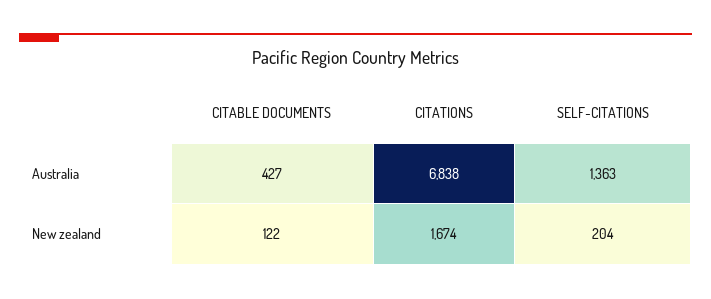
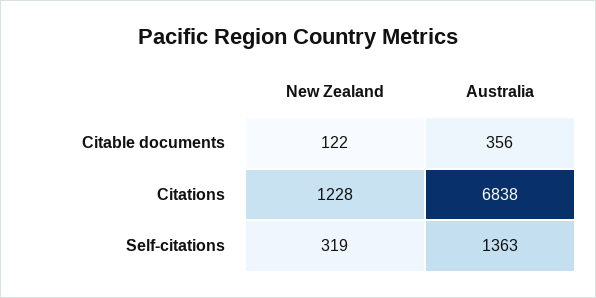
CITABLE DOCUMENTS, Australia: 427 -> 356
CITATIONS, New zealand: 1674 -> 1228
SELF-CITATIONS, New zealand: 204 -> 319

